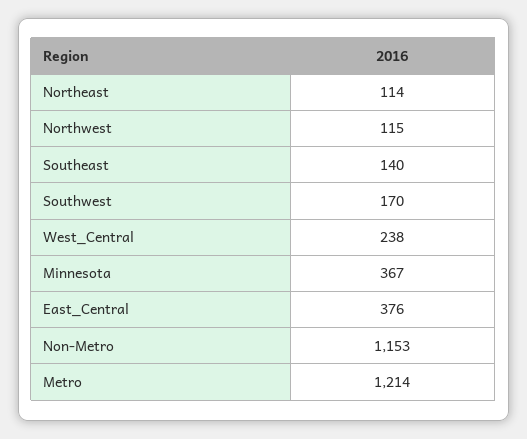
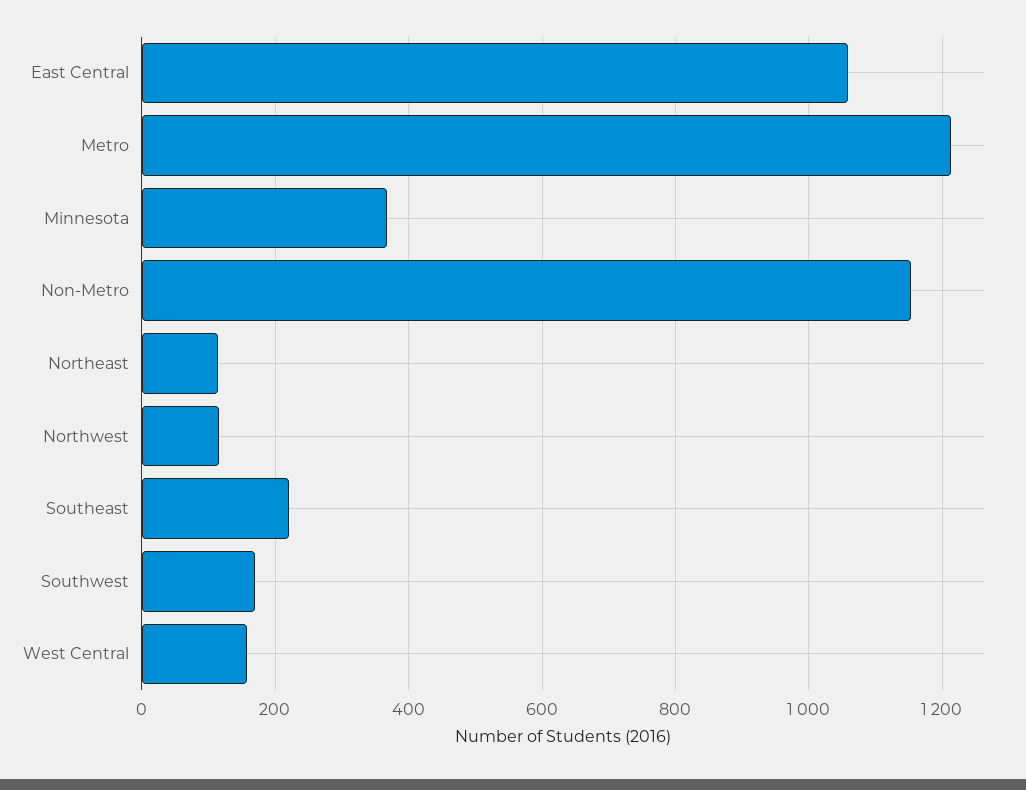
Southeast: 140 -> 220
West_Central: 238 -> 160
East_Central: 376 -> 1060

